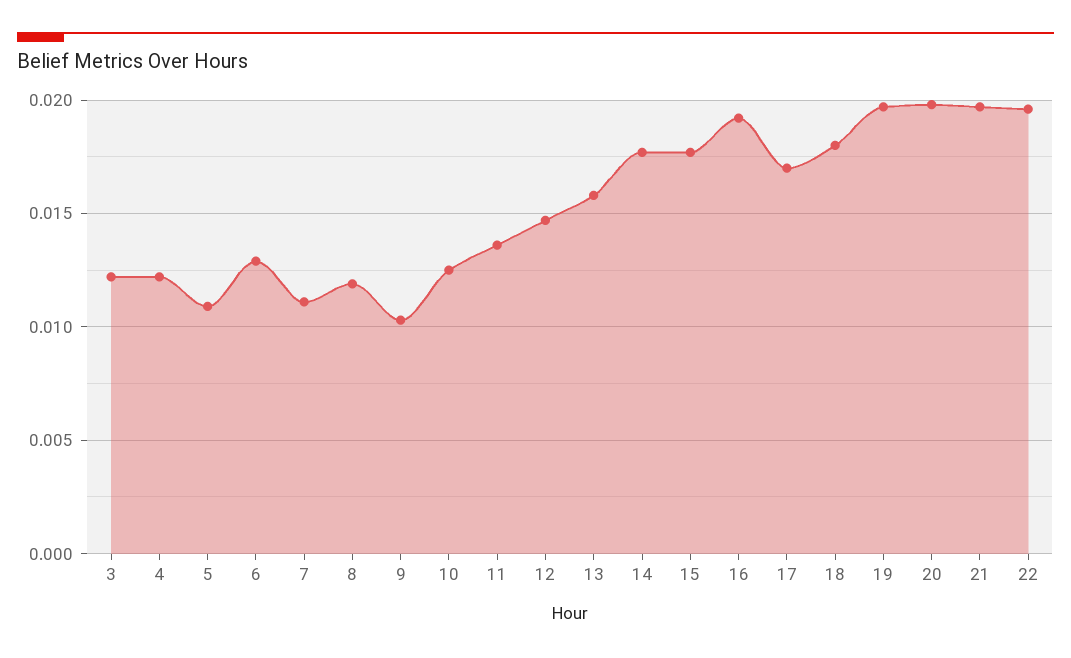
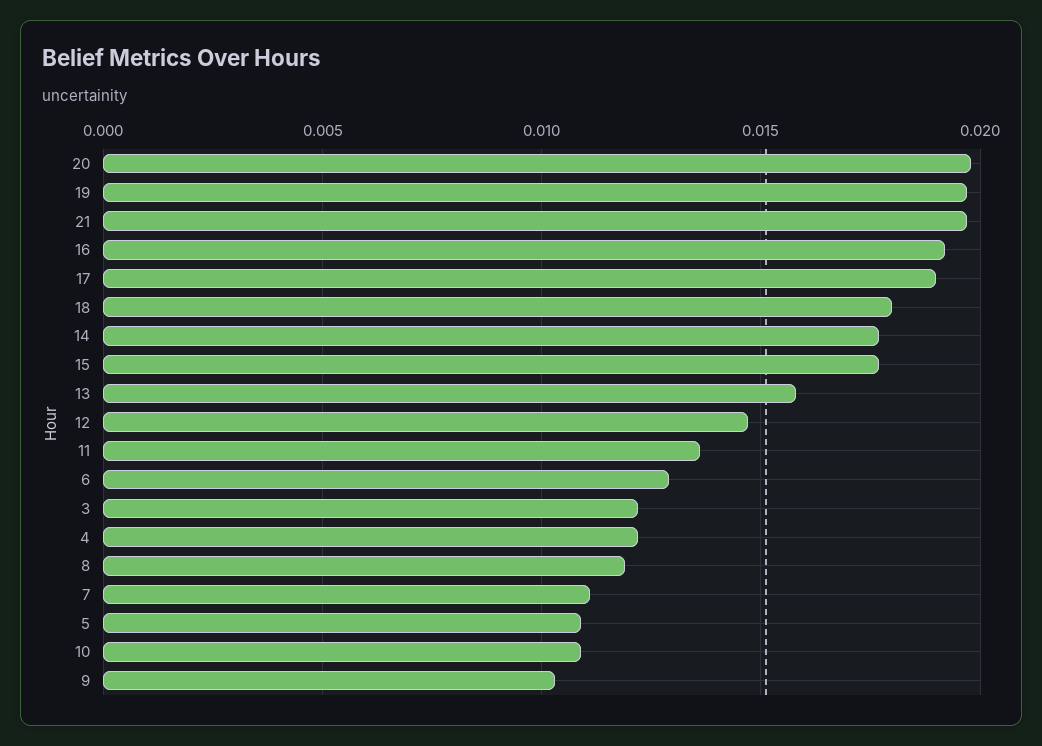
10: 0.0125 -> 0.011
17: 0.017 -> 0.019
22: 0.0195 -> none

